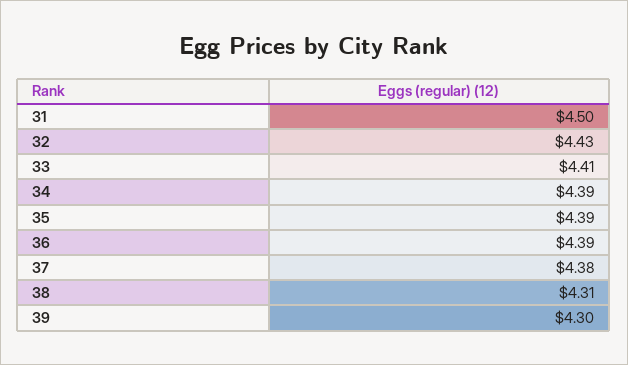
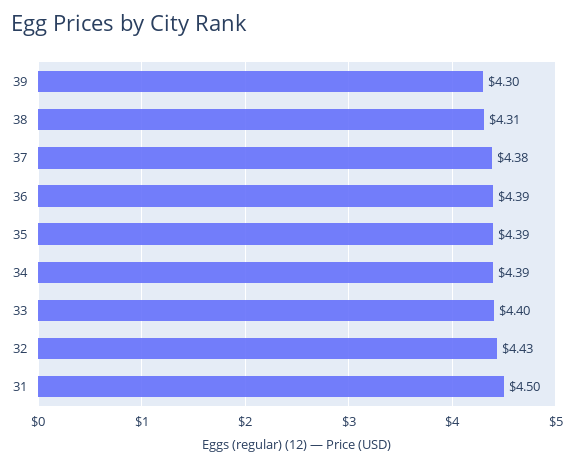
33: 4.41 -> 4.4

